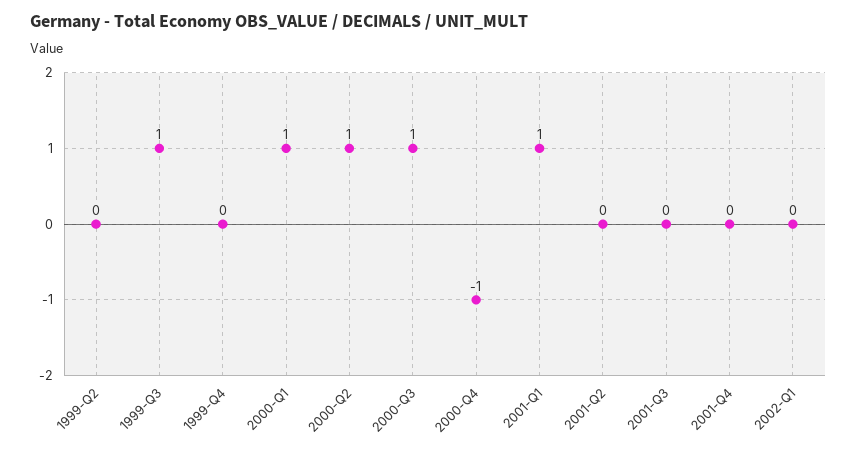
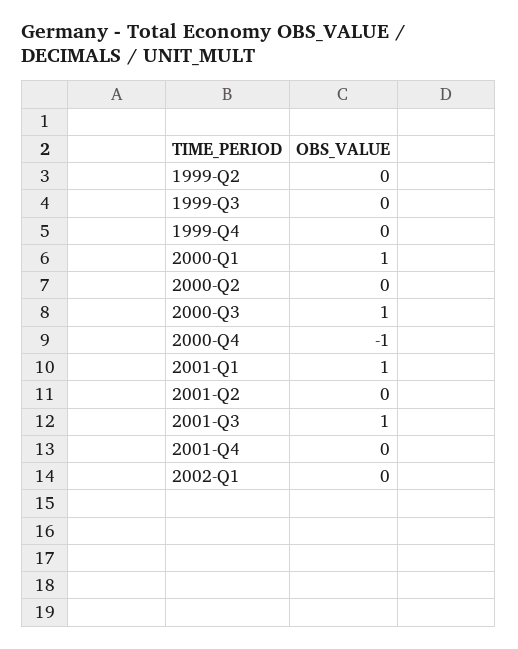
1999-Q3: 1 -> 0
2000-Q2: 1 -> 0
2001-Q3: 0 -> 1

